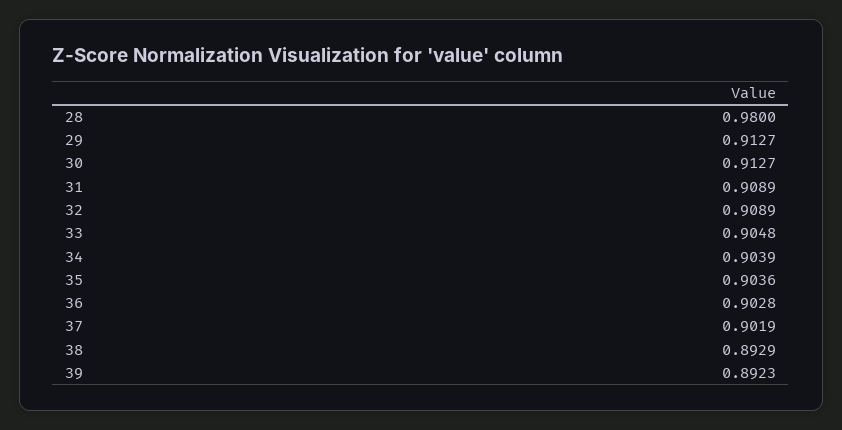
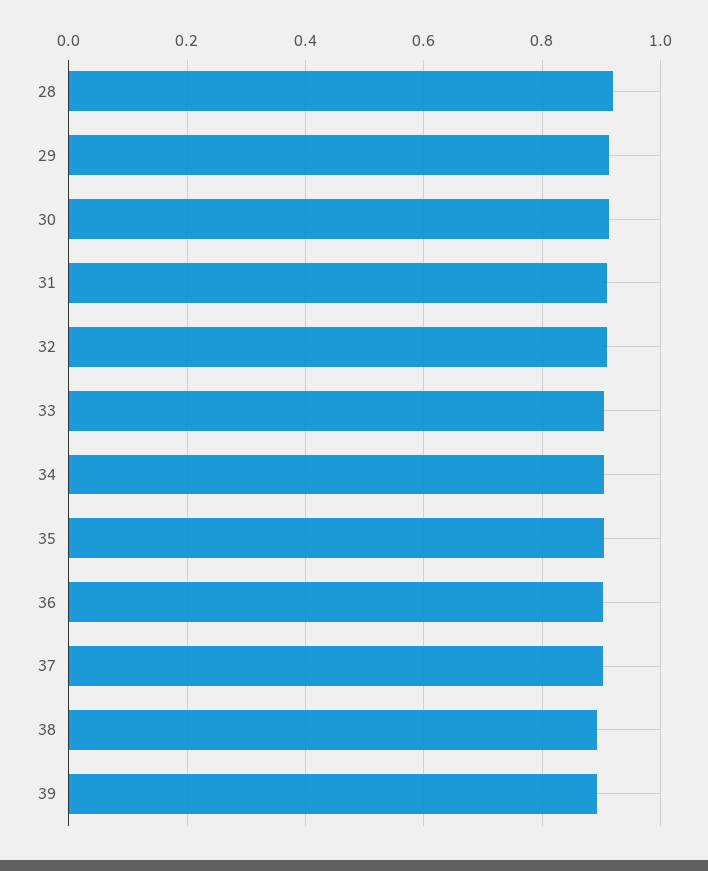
28: 0.98 -> 0.92

